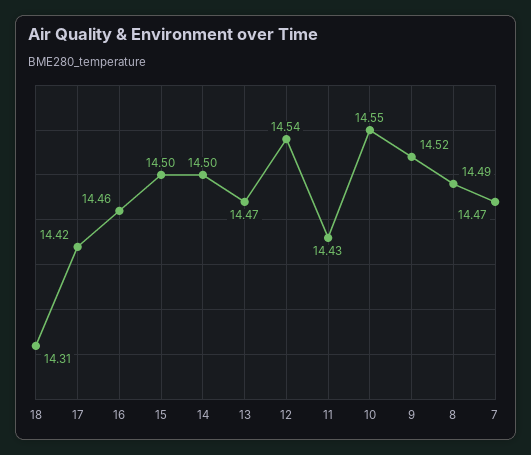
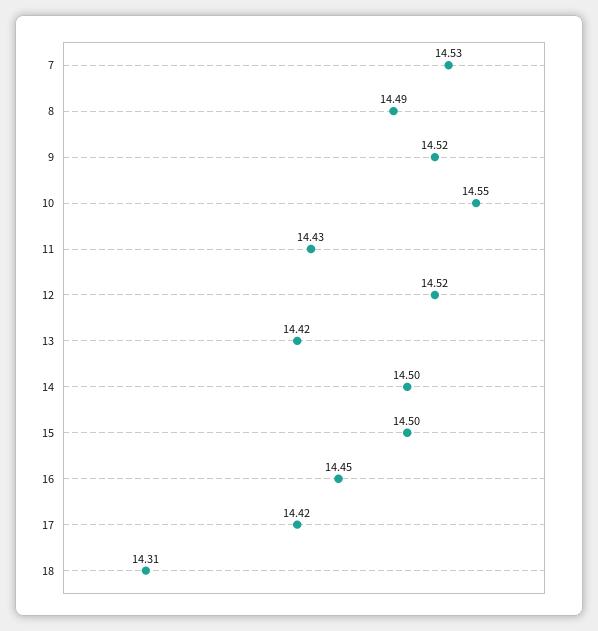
16: 14.46 -> 14.45
13: 14.47 -> 14.42
12: 14.54 -> 14.52
7: 14.47 -> 14.53

